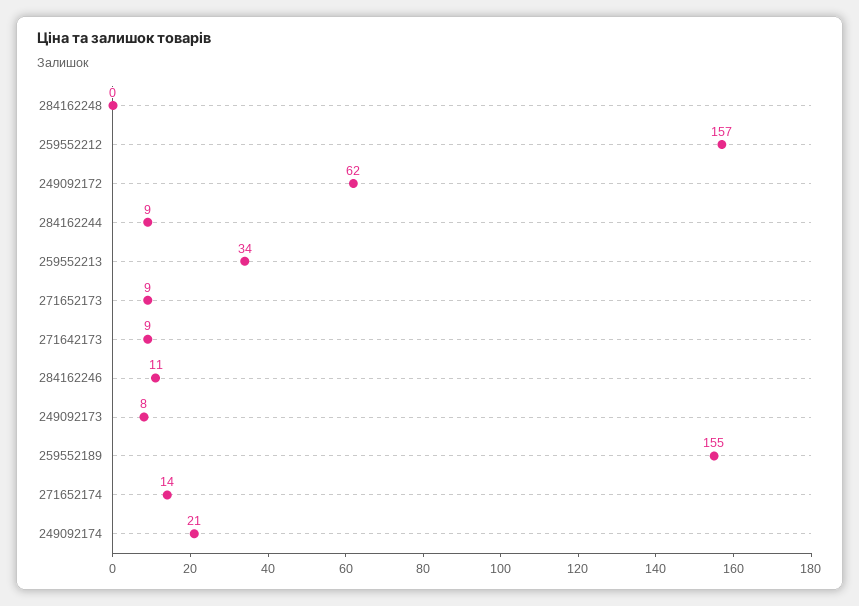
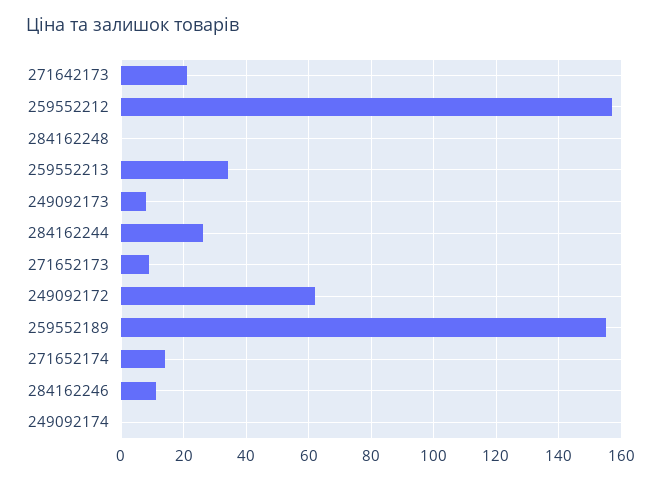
284162244: 9 -> 25
271642173: 9 -> 20
249092174: 21 -> 0

